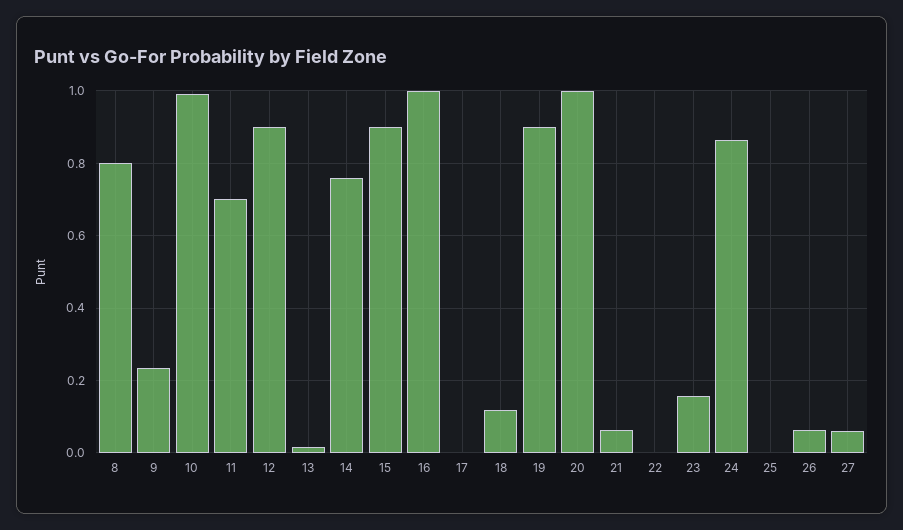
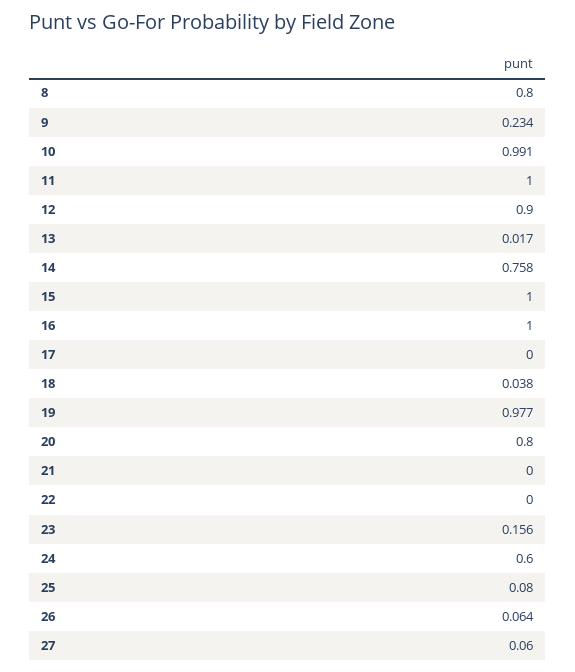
11: 0.7 -> 1
15: 0.9 -> 1
18: 0.12 -> 0.038
19: 0.9 -> 0.977
20: 1 -> 0.8
21: 0.06 -> 0
24: 0.86 -> 0.6
25: 0 -> 0.08

